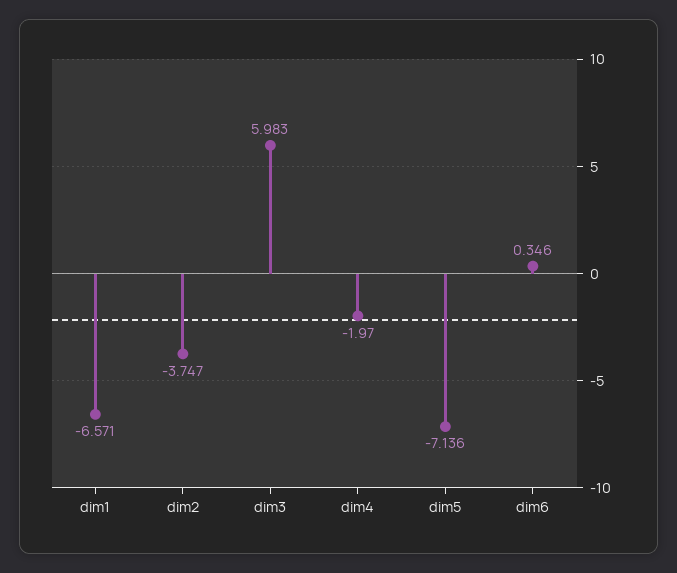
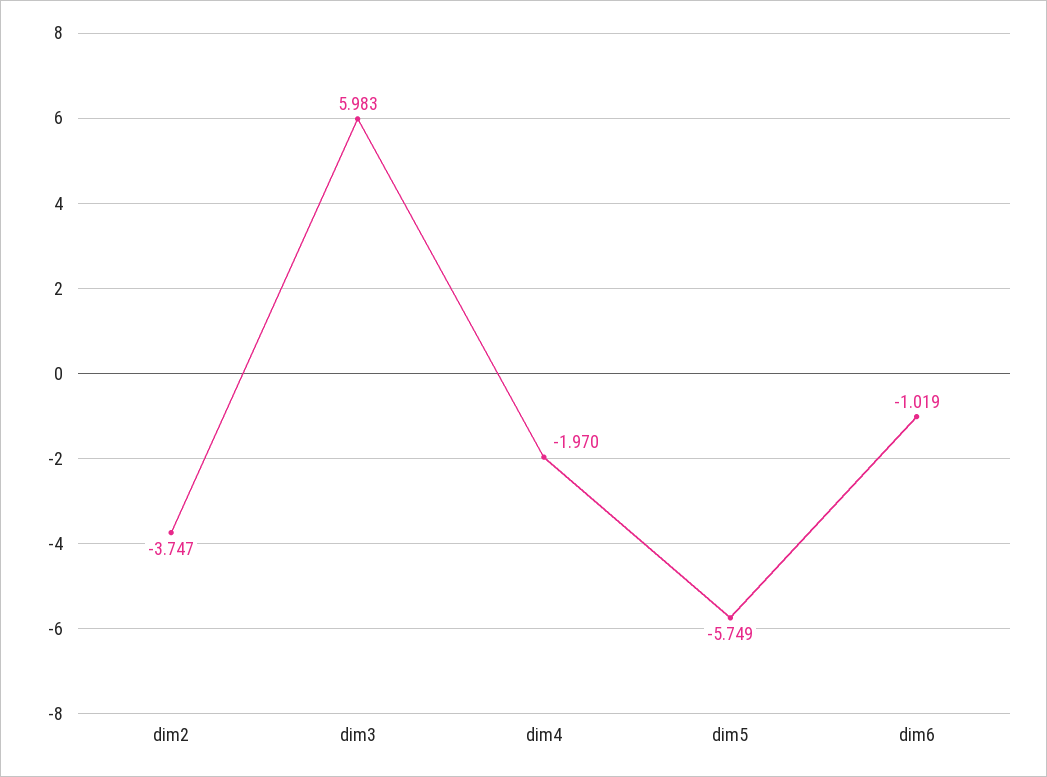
dim1: -6.571 -> none
dim5: -7.136 -> -5.749
dim6: 0.346 -> -1.019

